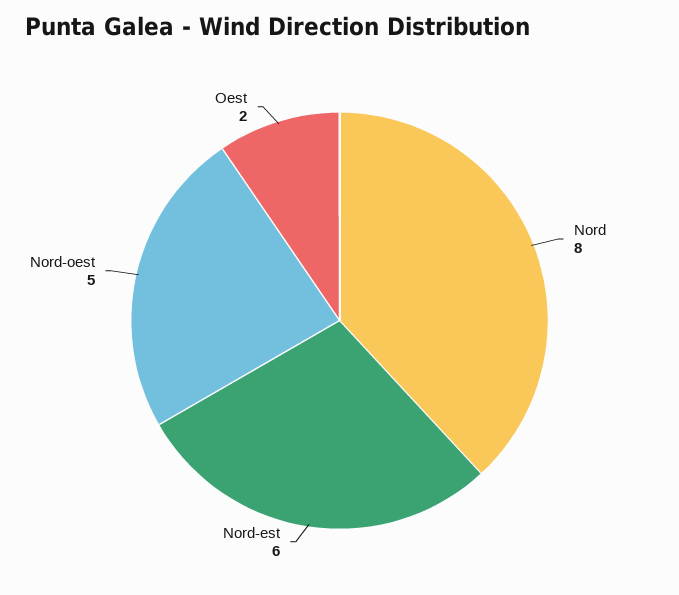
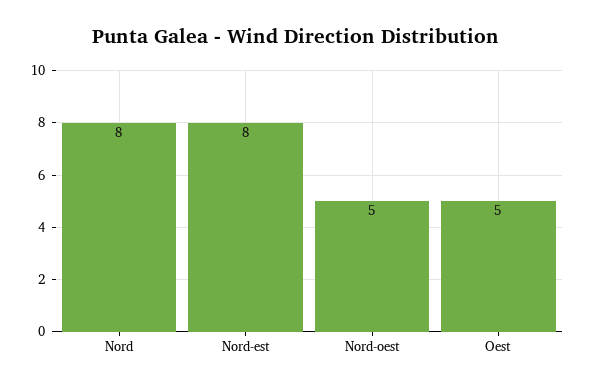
Nord-est: 6 -> 8
Oest: 2 -> 5

